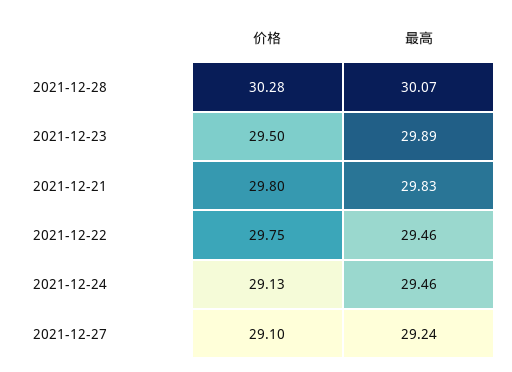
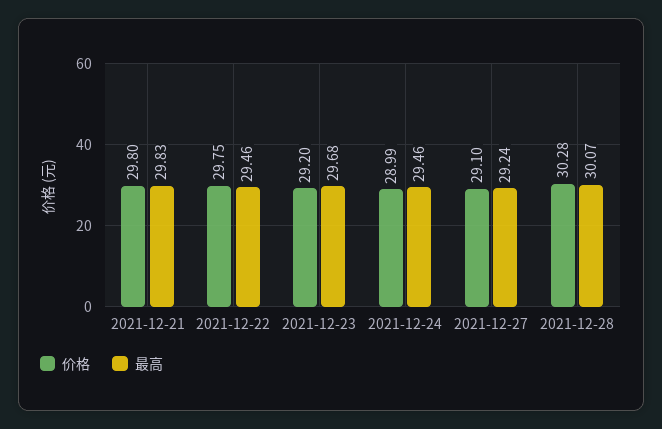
价格, 2021-12-23: 29.5 -> 29.2
最高, 2021-12-23: 29.89 -> 29.68
价格, 2021-12-24: 29.13 -> 28.99

